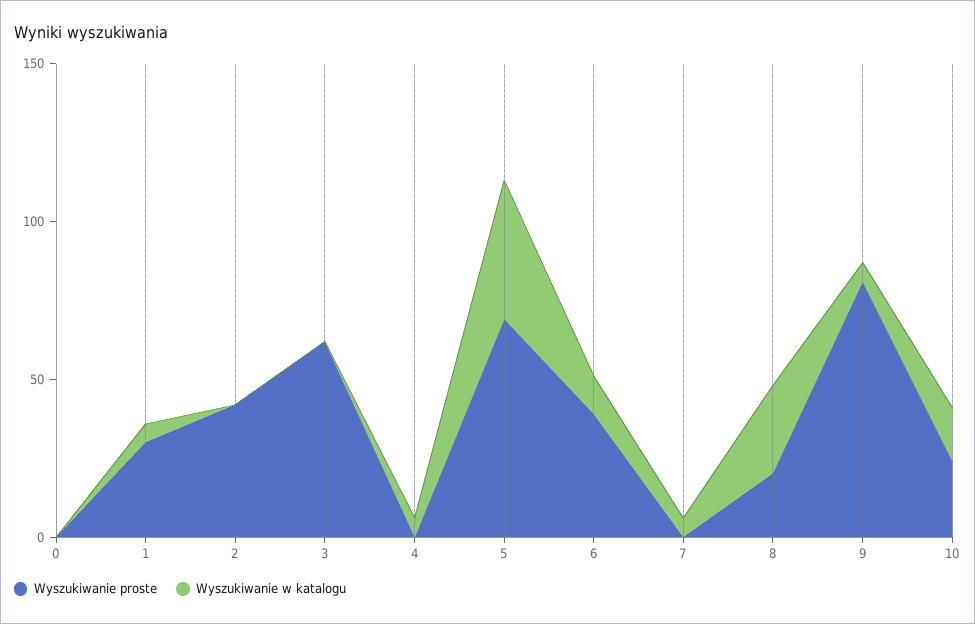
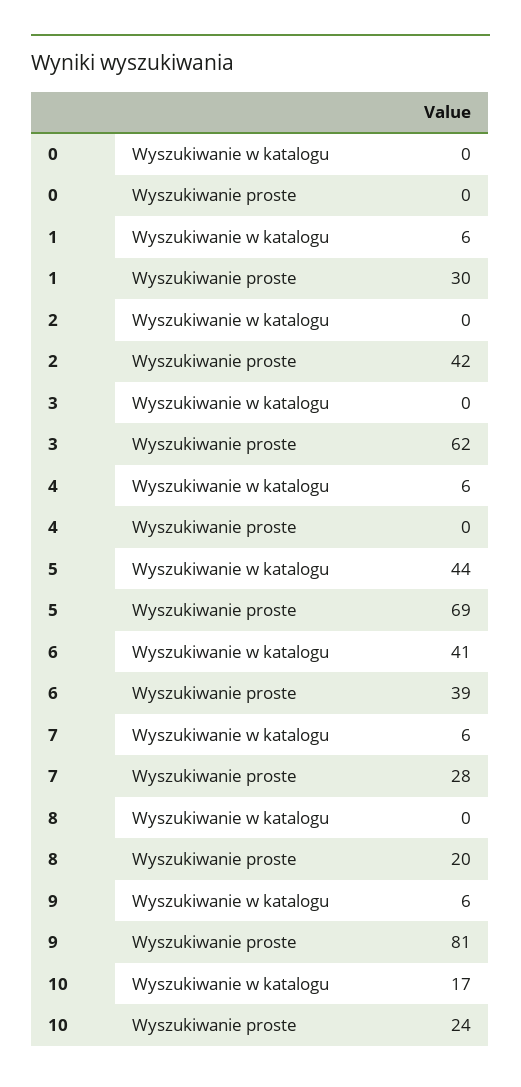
Wyszukiwanie w katalogu, 6: 10 -> 41
Wyszukiwanie proste, 7: 0 -> 28
Wyszukiwanie w katalogu, 8: 30 -> 0

